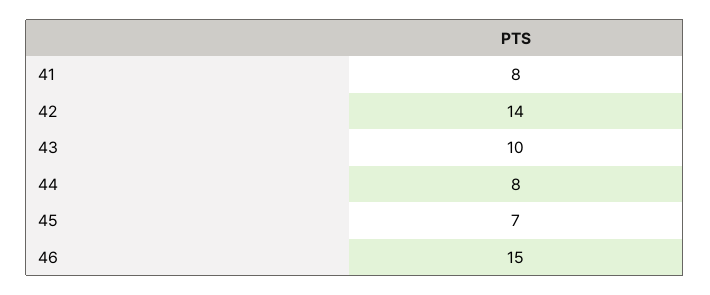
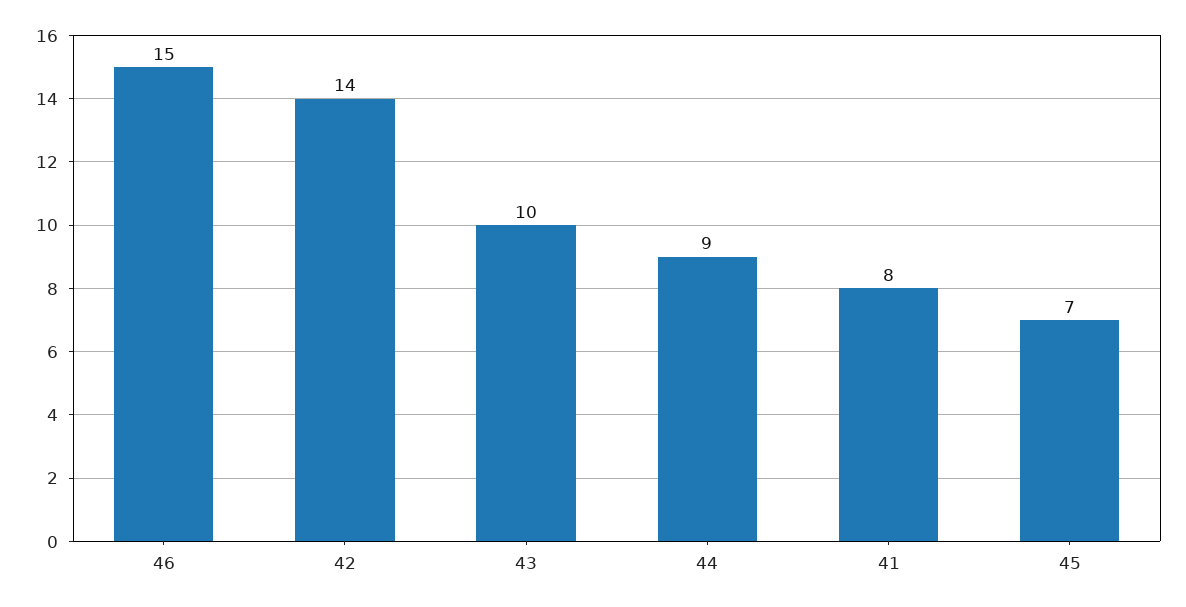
44: 8 -> 9

